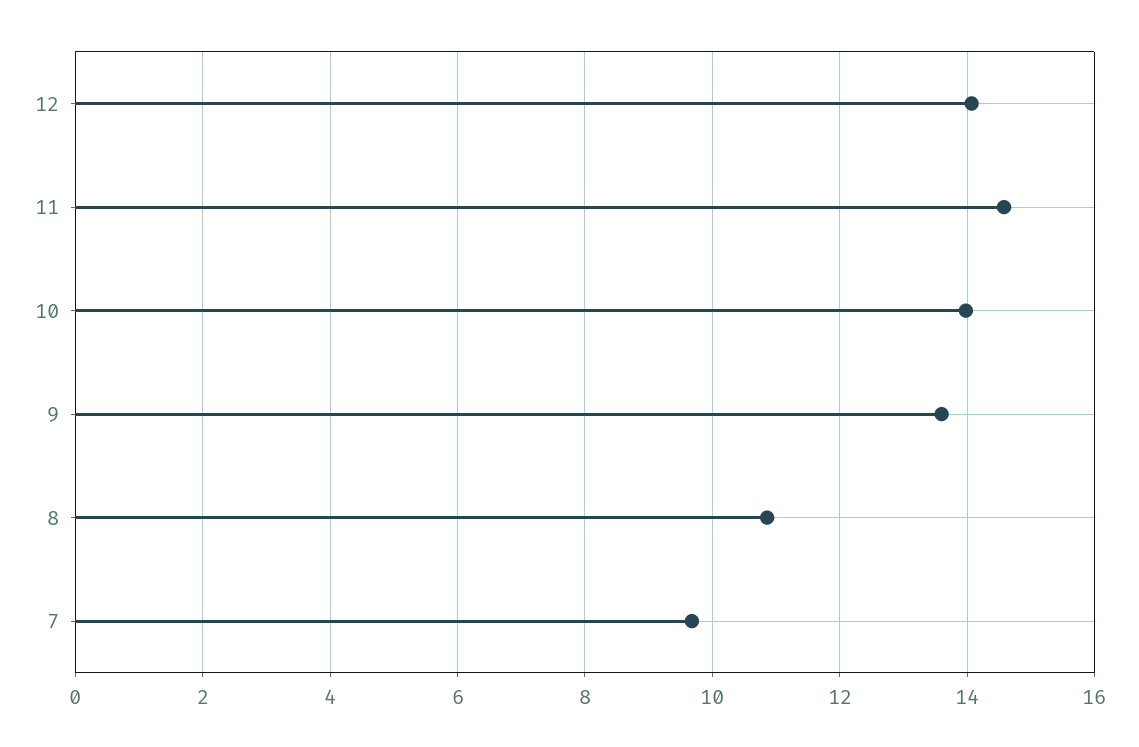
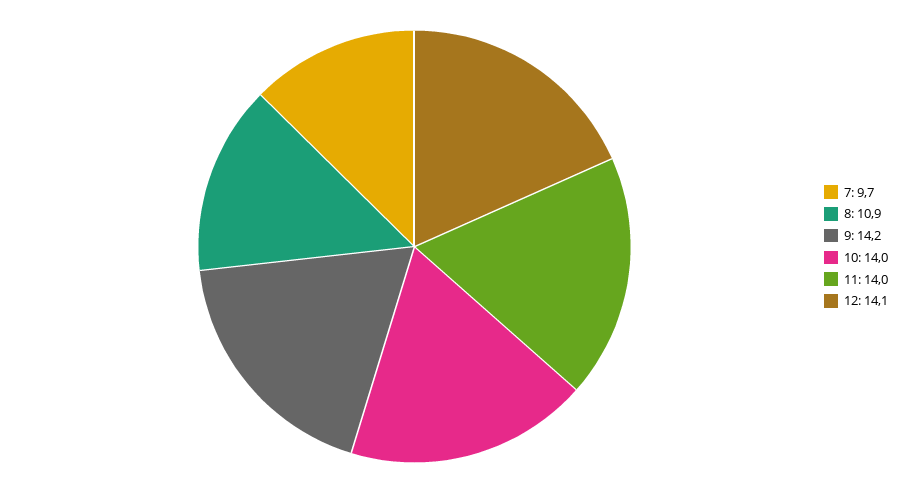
11: 14.6 -> 14
9: 13.6 -> 14.2

